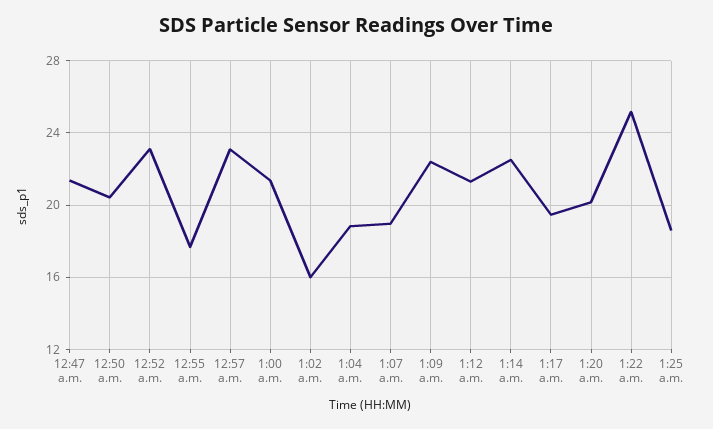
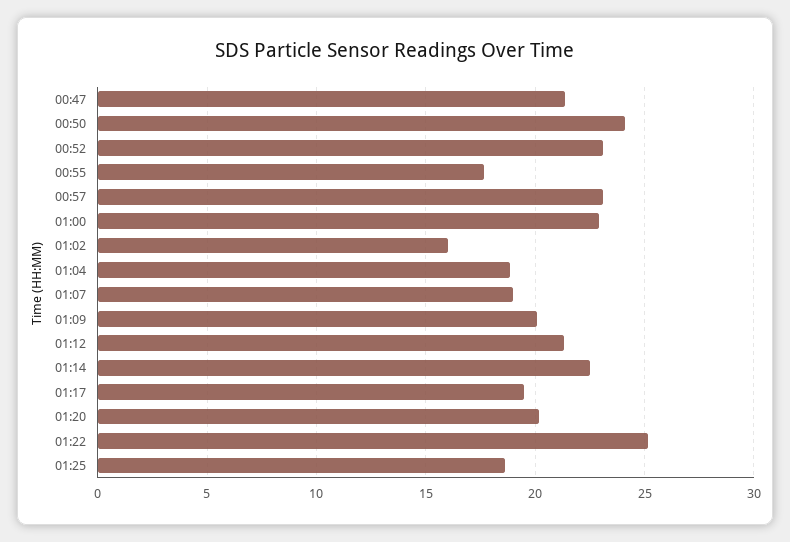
12:50 a.m.: 20.5 -> 24
1:00 a.m.: 21.5 -> 23
1:09 a.m.: 22.5 -> 20

